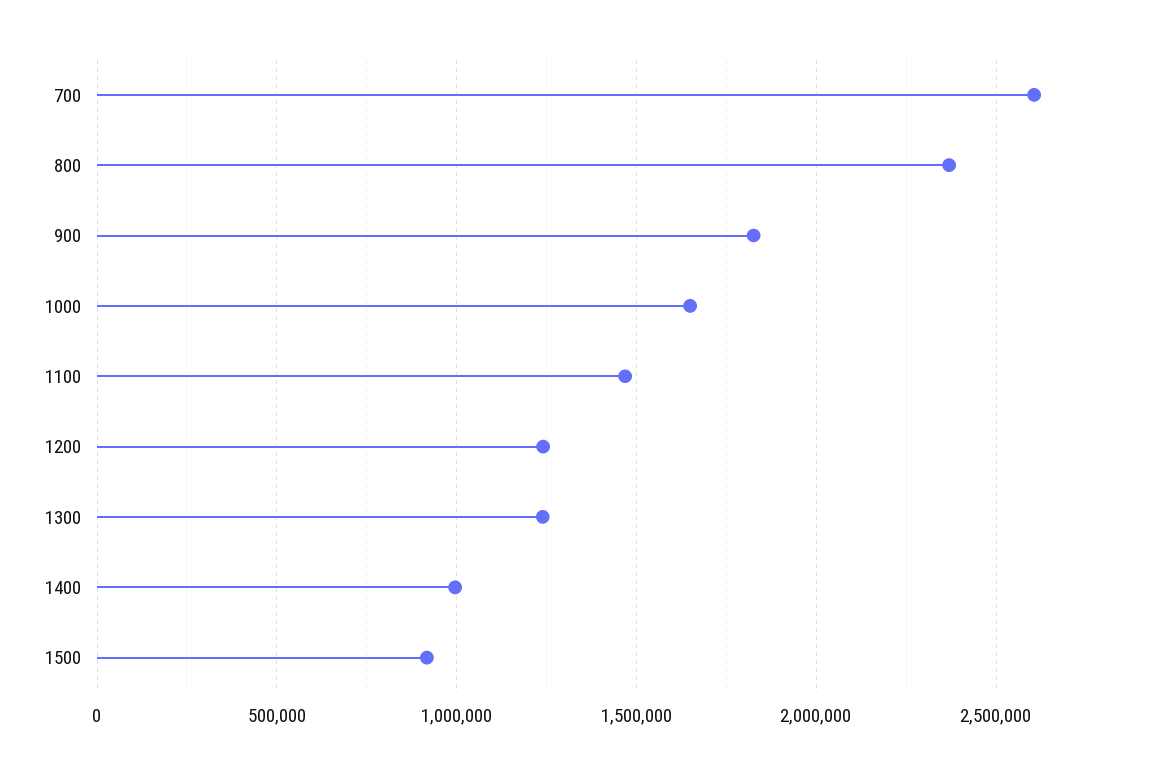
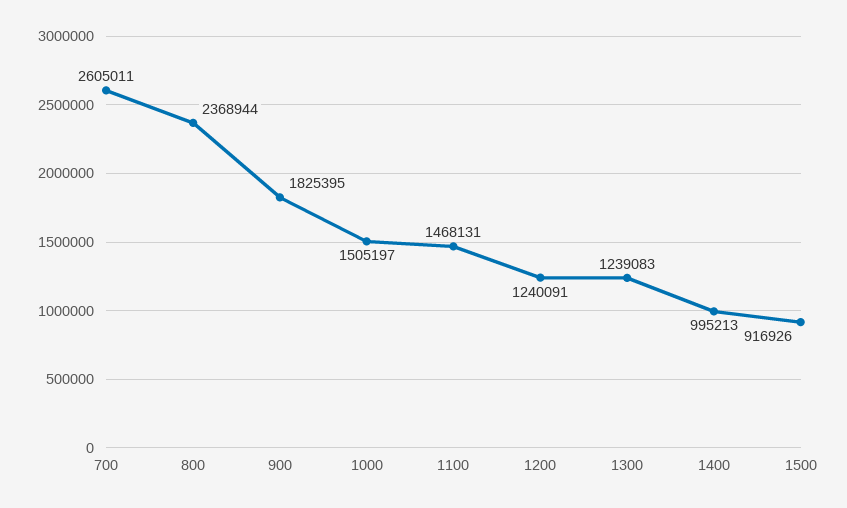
1000: 1650000 -> 1505197

